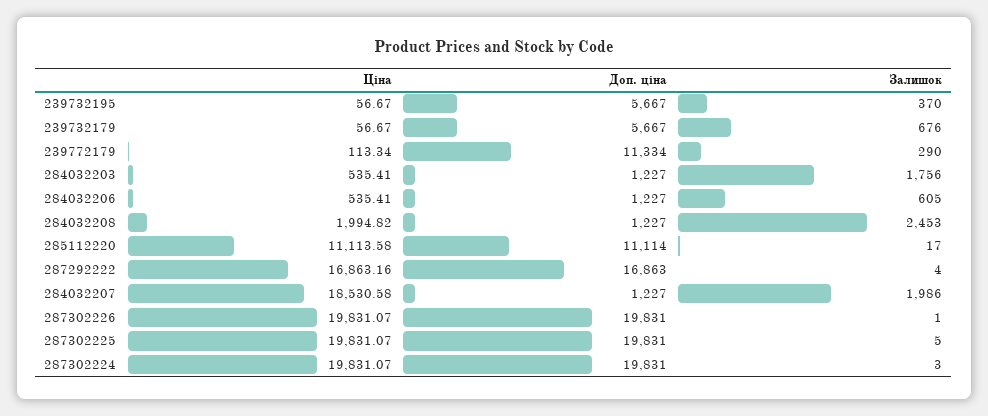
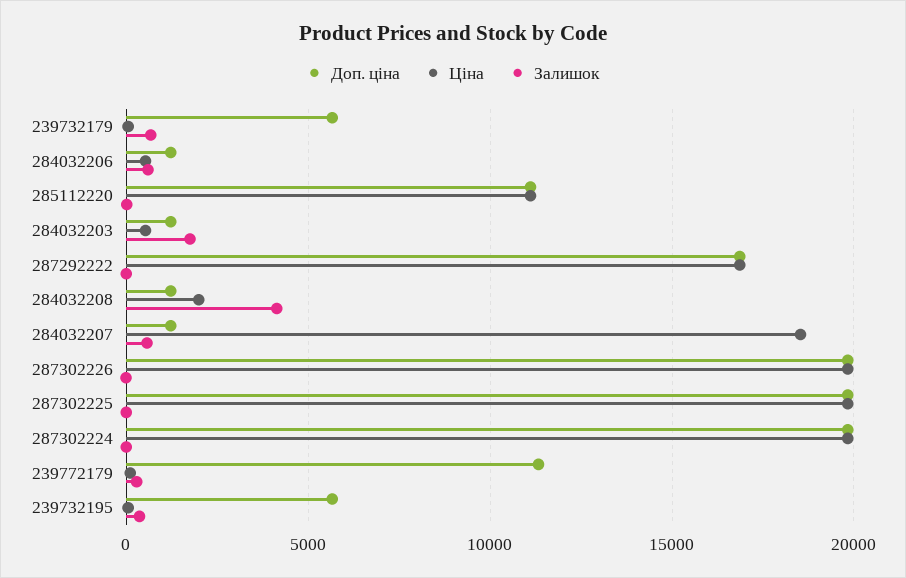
Залишок, 284032208: 2453 -> 4000
Залишок, 284032207: 1986 -> 500

